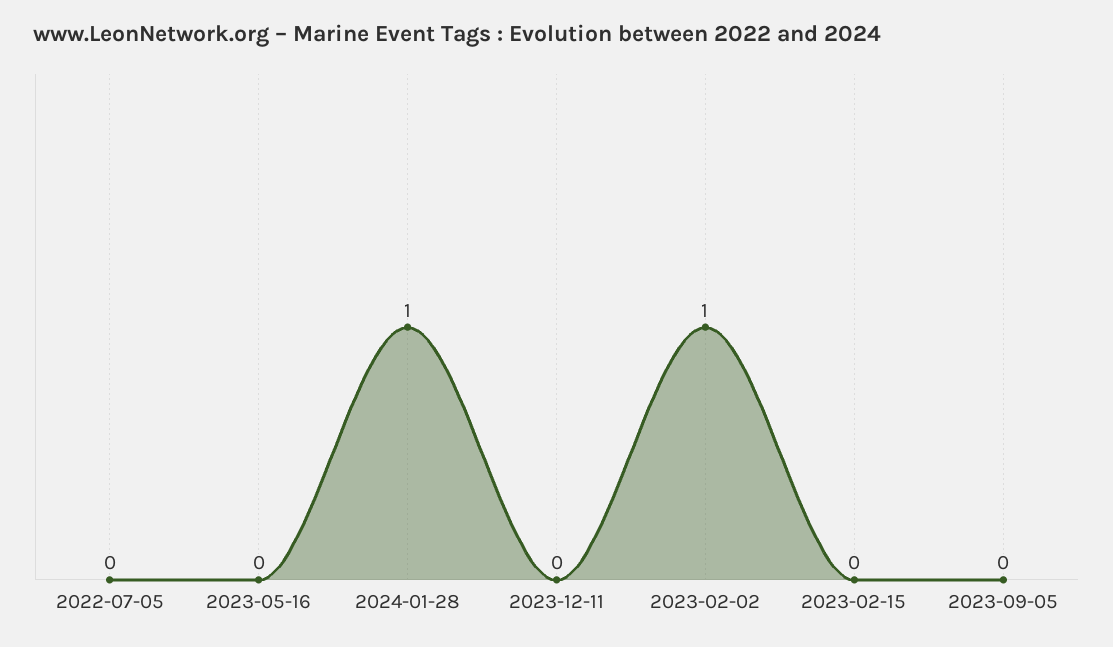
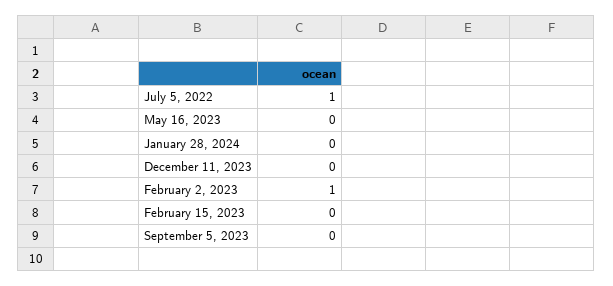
2022-07-05: 0 -> 1
2024-01-28: 1 -> 0

